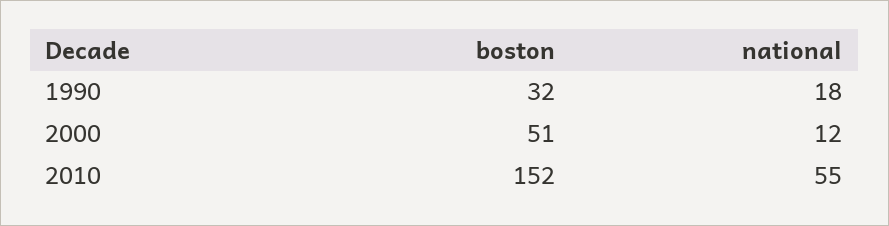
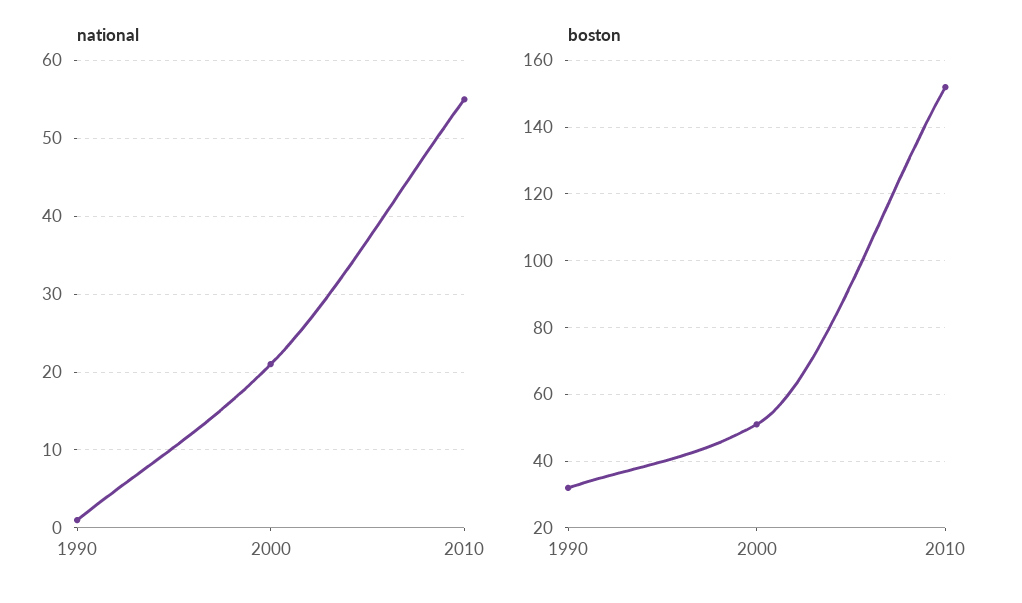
national, 1990: 18 -> 1
national, 2000: 12 -> 21

